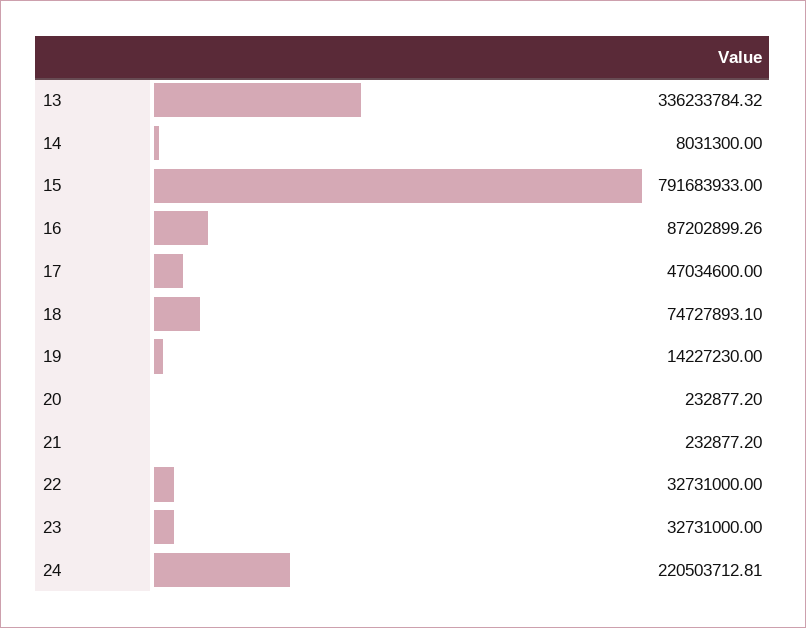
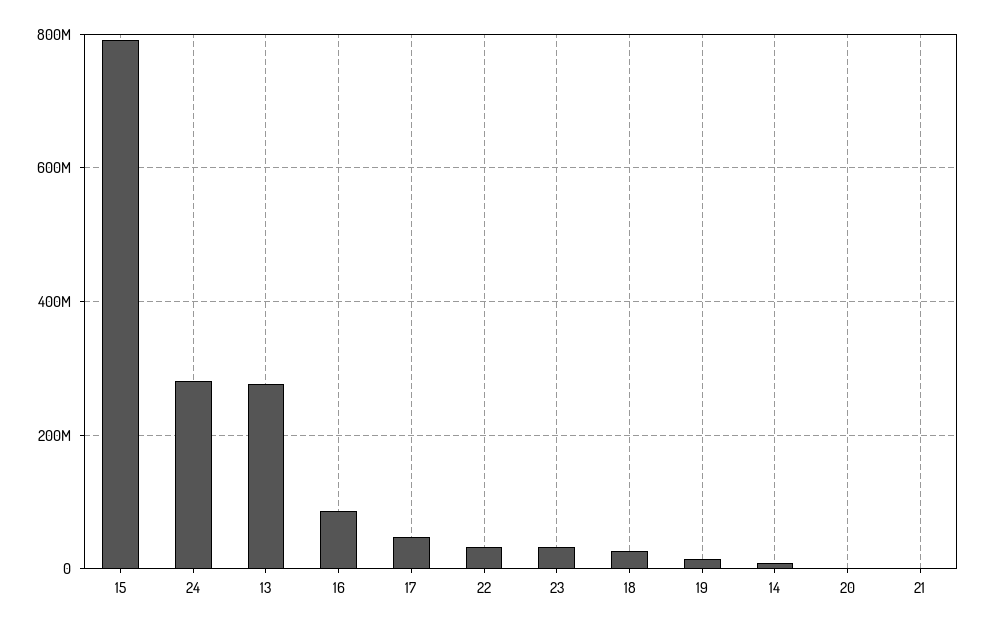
13: 336233784.32 -> 280000000
18: 74727893.1 -> 20000000
24: 220503712.81 -> 280000000

